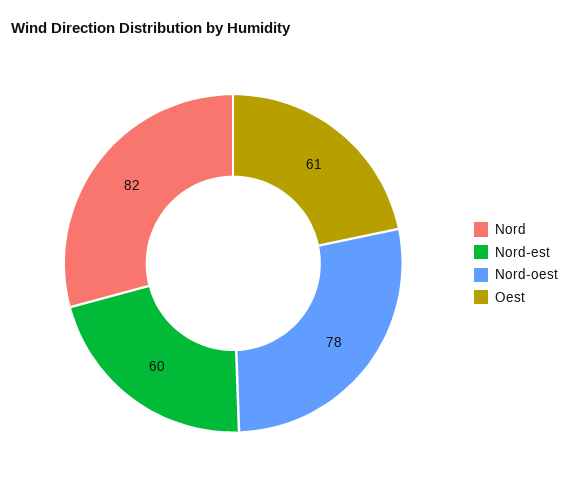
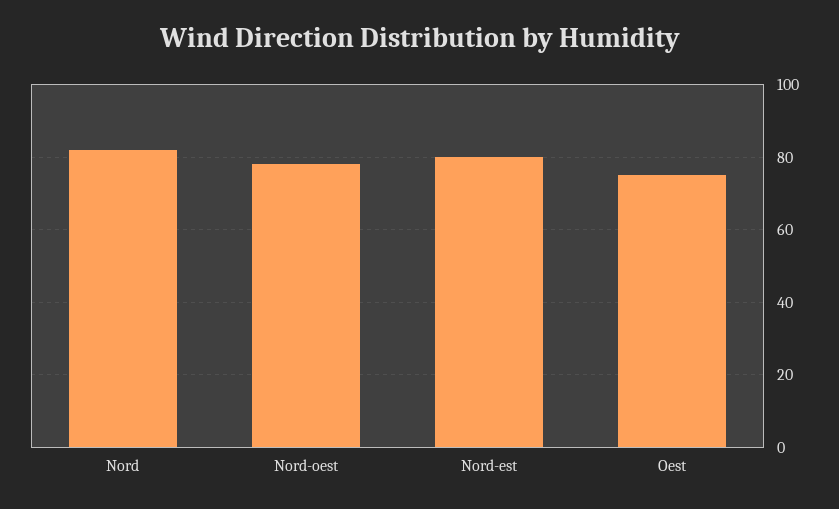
Nord-est: 60 -> 80
Oest: 61 -> 75

